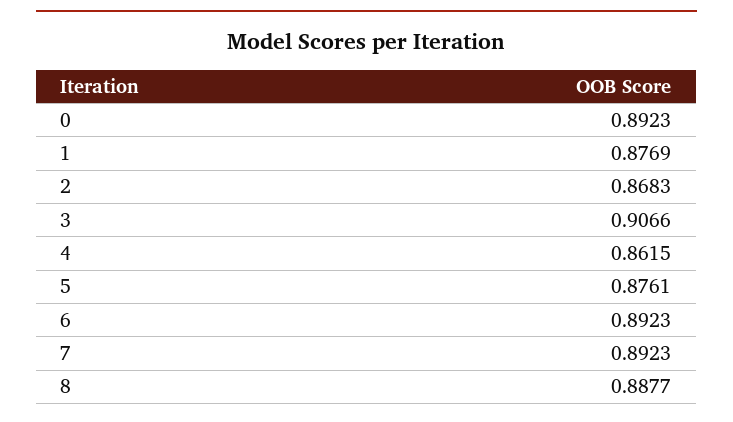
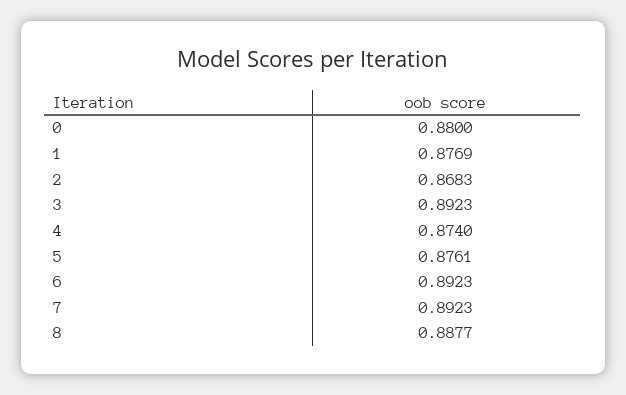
0: 0.8923 -> 0.88
3: 0.9066 -> 0.8923
4: 0.8615 -> 0.874

